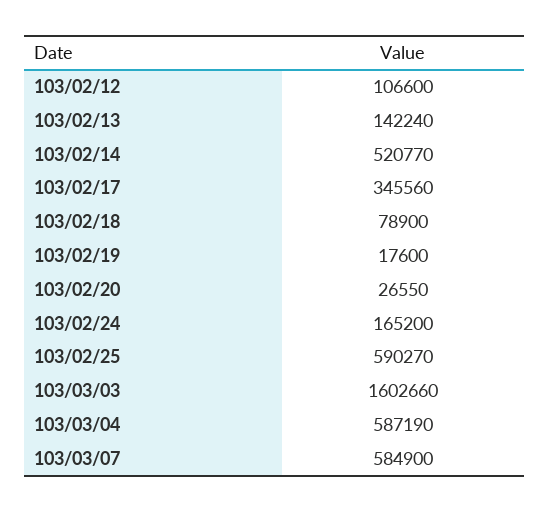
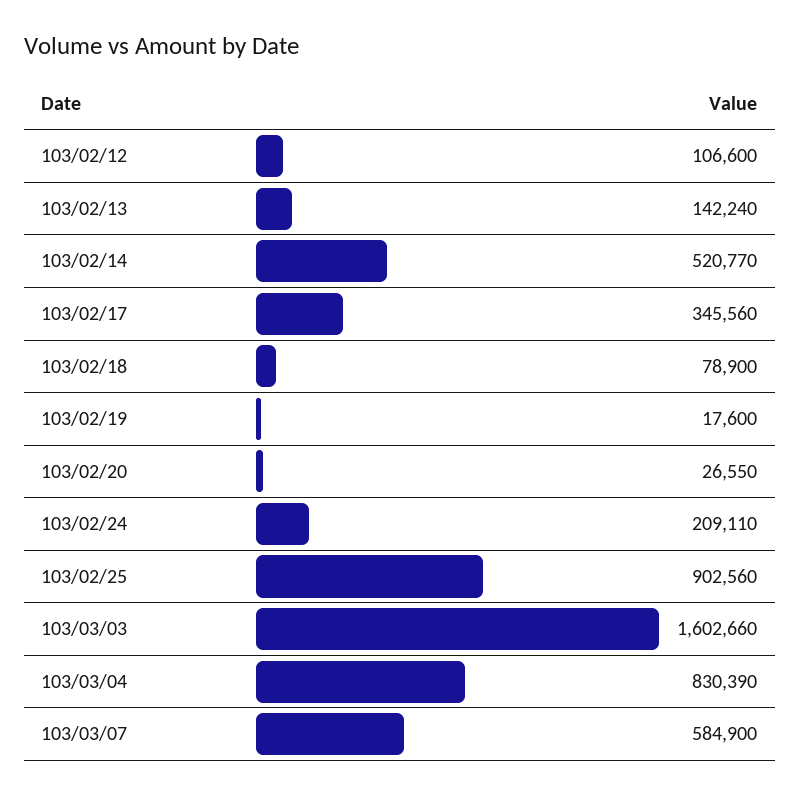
103/02/24: 165200 -> 209110
103/02/25: 590270 -> 902560
103/03/04: 587190 -> 830390

